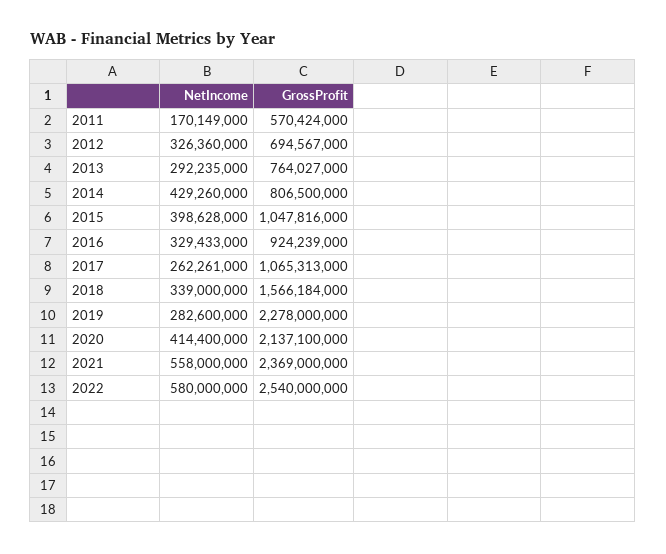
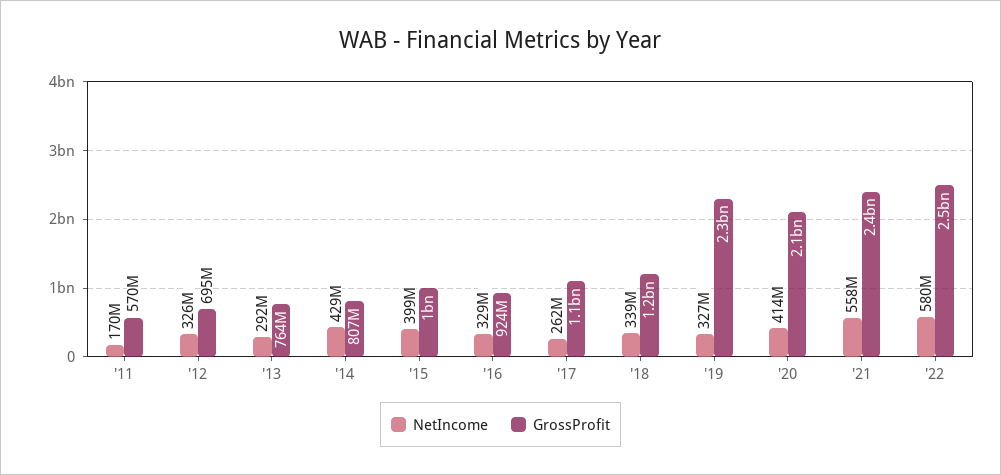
GrossProfit, 2018: 1566184000 -> 1200000000
NetIncome, 2019: 282600000 -> 327000000

